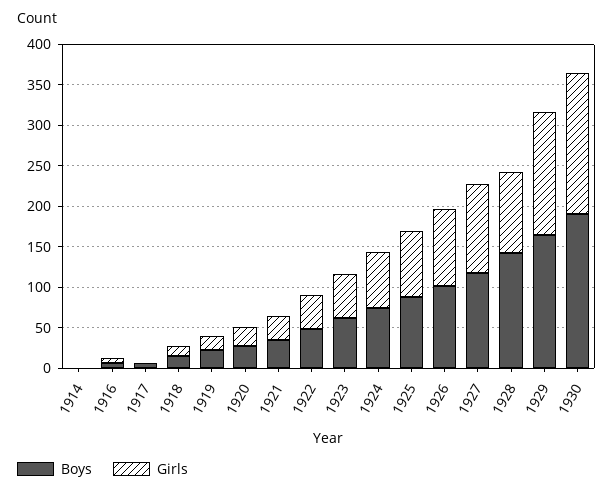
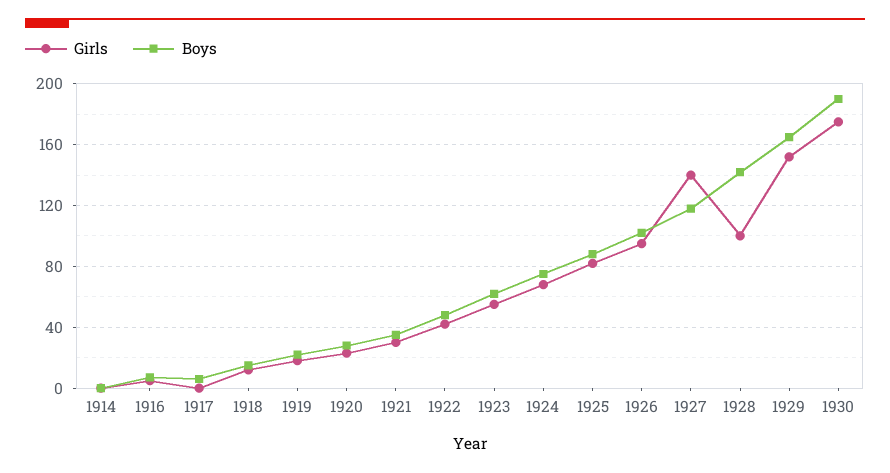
Girls, 1927: 110 -> 140

